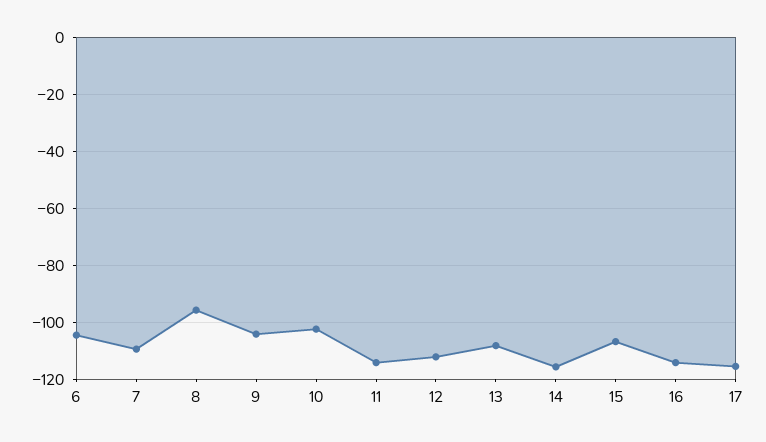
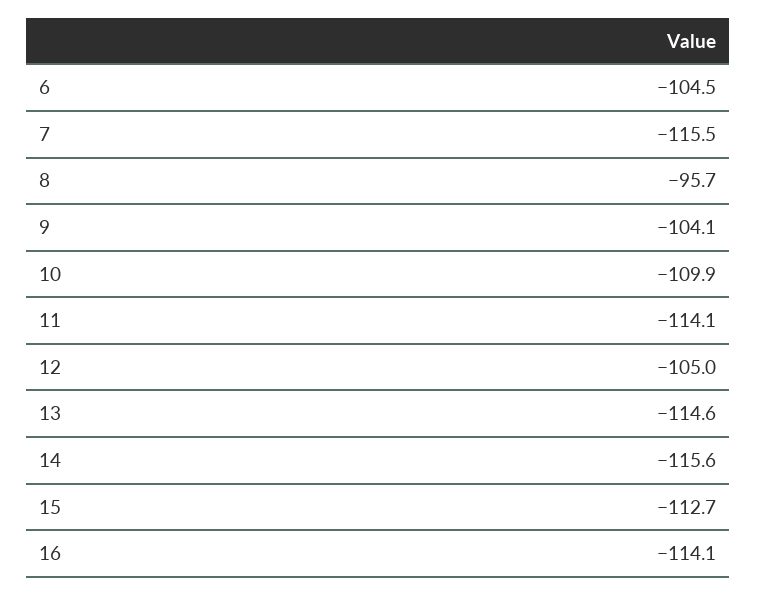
7: -110 -> -115.5
10: -102.5 -> -109.9
12: -112.5 -> -105
13: -107.5 -> -114.6
15: -107.5 -> -112.7
17: -115 -> none

